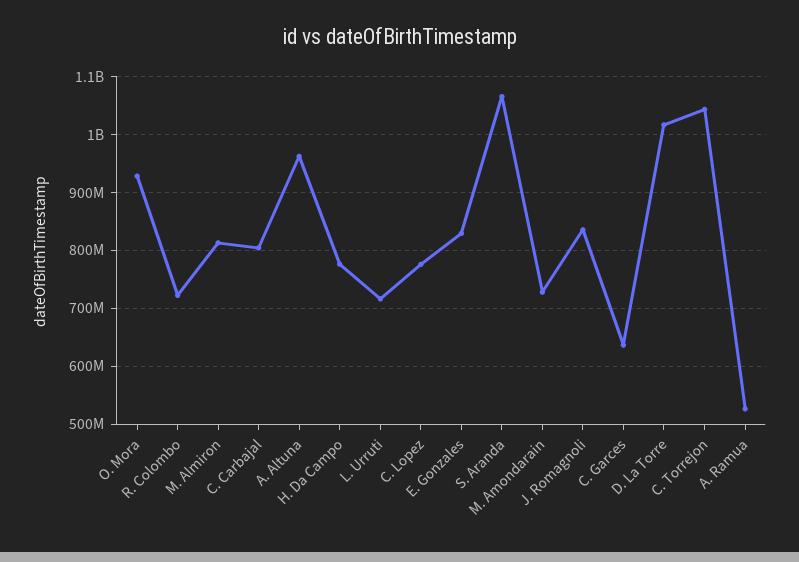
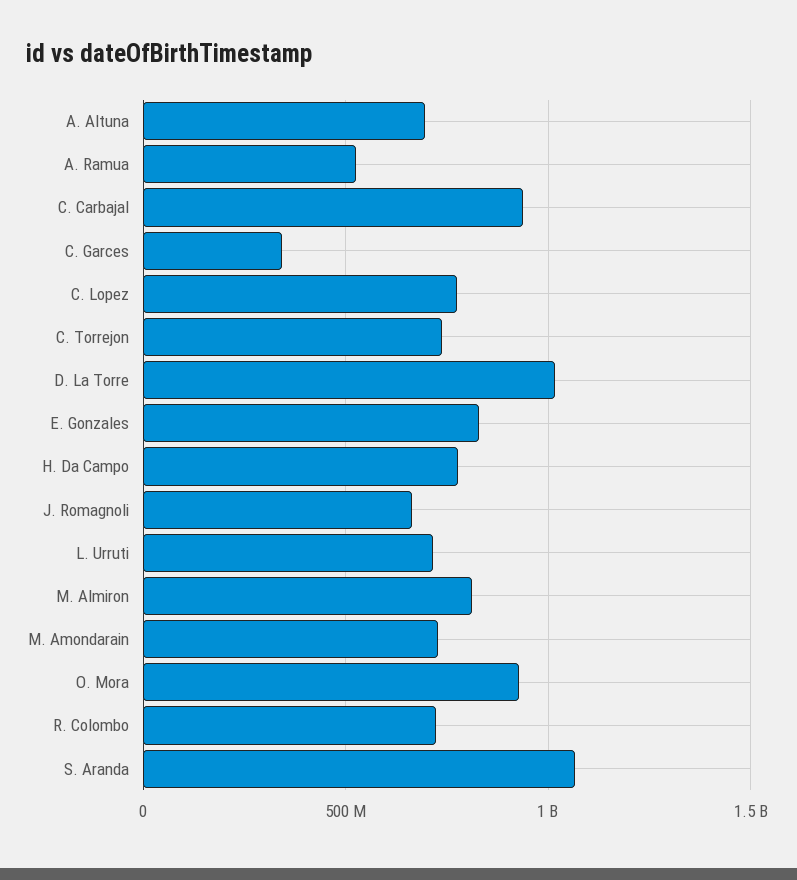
C. Carbajal: 800000000 -> 950000000
A. Altuna: 960000000 -> 700000000
J. Romagnoli: 840000000 -> 650000000
C. Garces: 640000000 -> 350000000
C. Torrejon: 1040000000 -> 750000000

